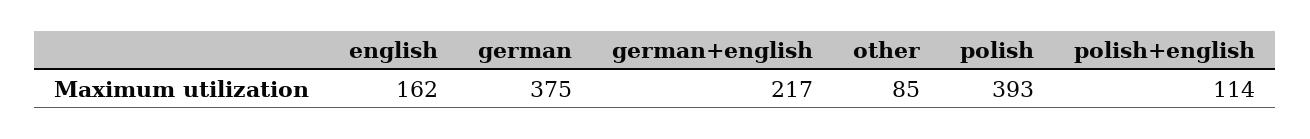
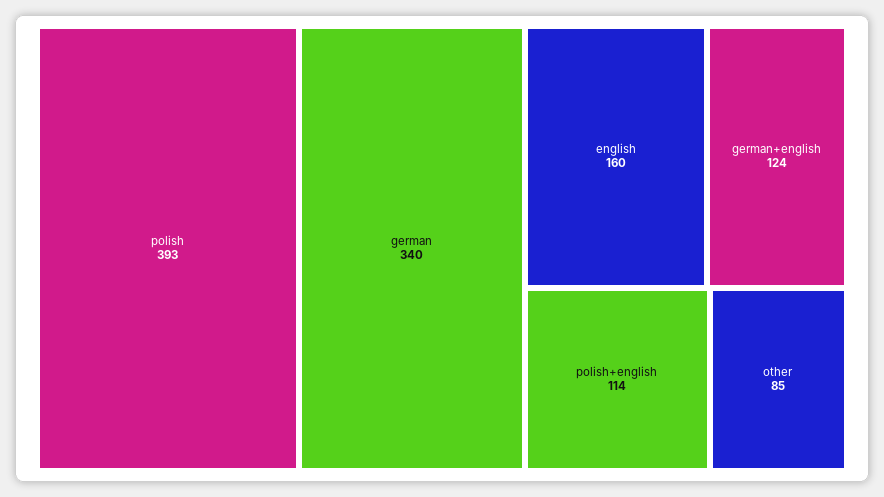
english: 162 -> 160
german: 375 -> 340
german+english: 217 -> 124

